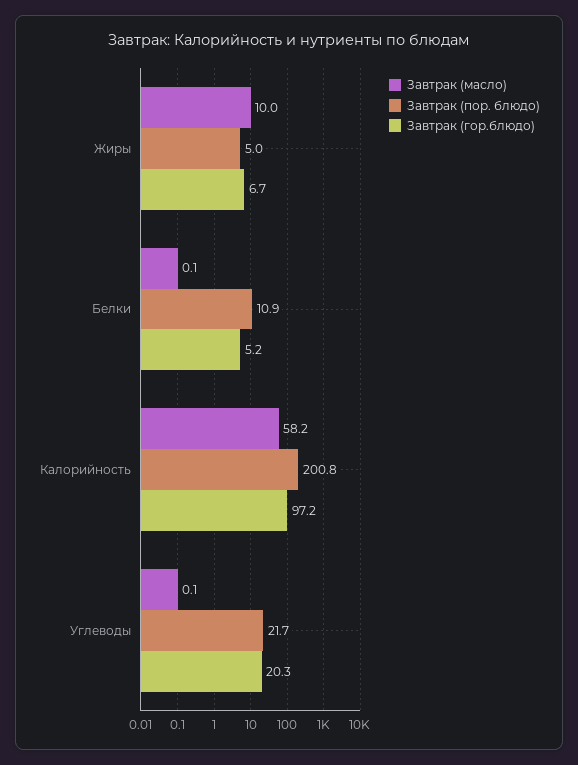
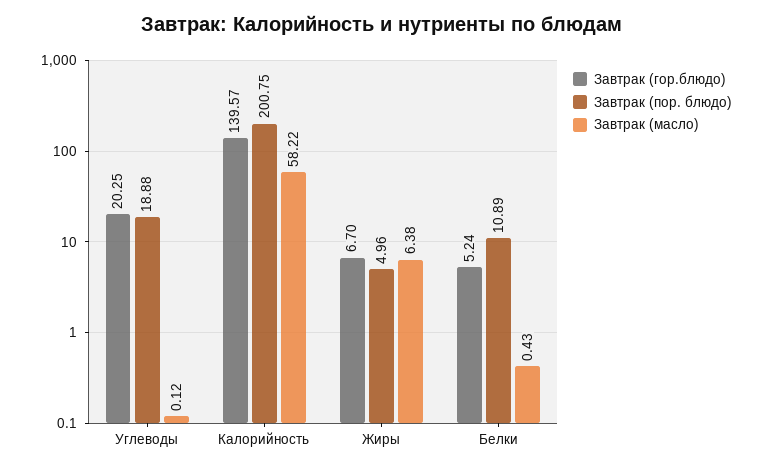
Завтрак (масло), Жиры: 10 -> 6.38
Завтрак (масло), Белки: 0.1 -> 0.43
Завтрак (гор.блюдо), Калорийность: 97.2 -> 139.57
Завтрак (пор. блюдо), Углеводы: 21.7 -> 18.88

